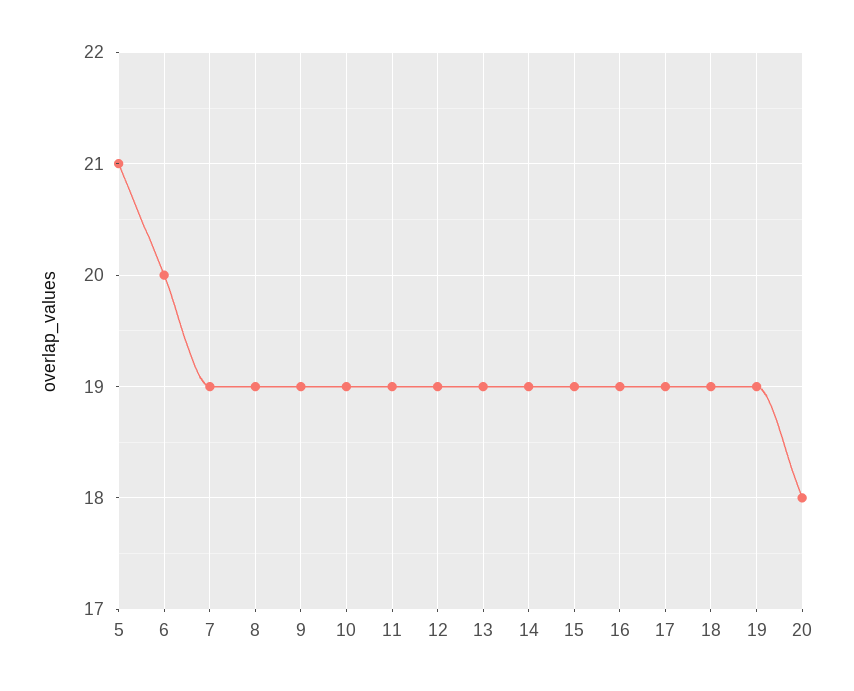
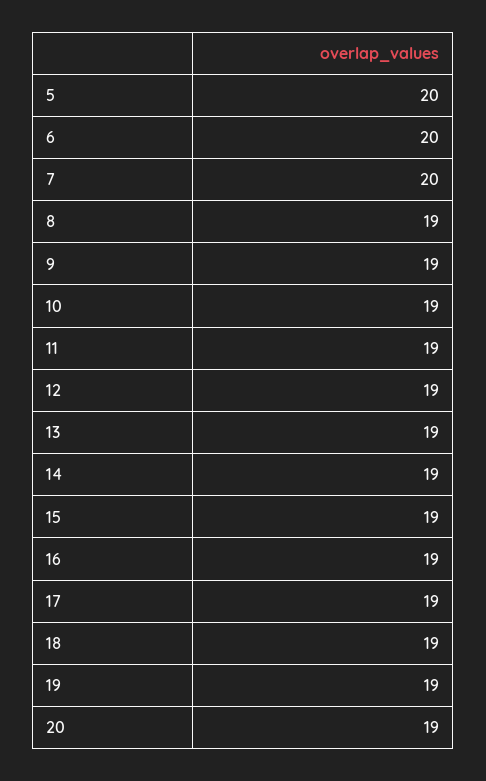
5: 21 -> 20
7: 19 -> 20
20: 18 -> 19

